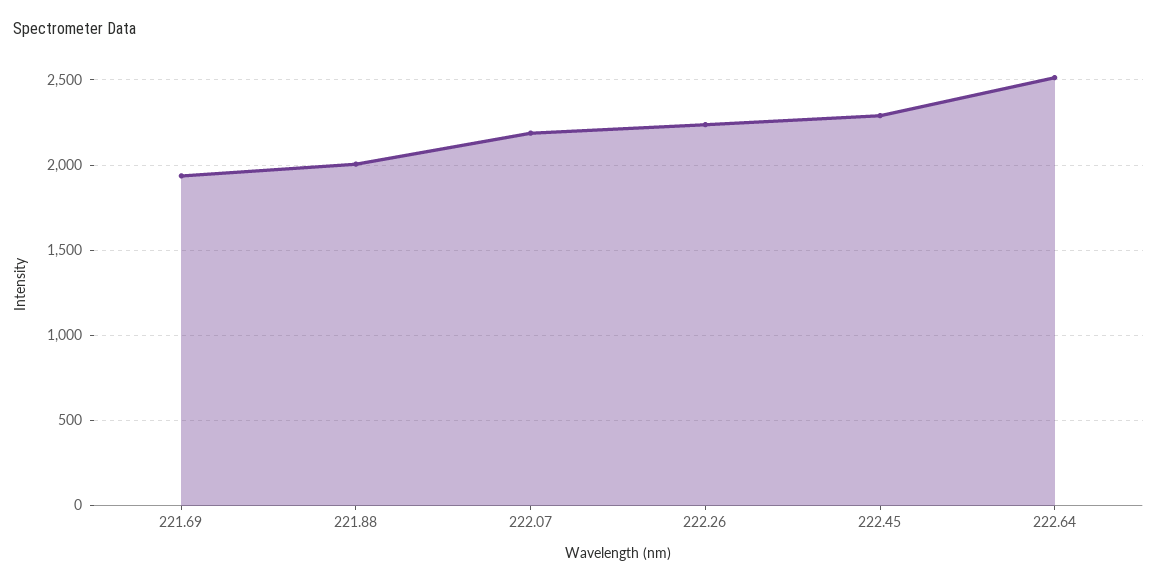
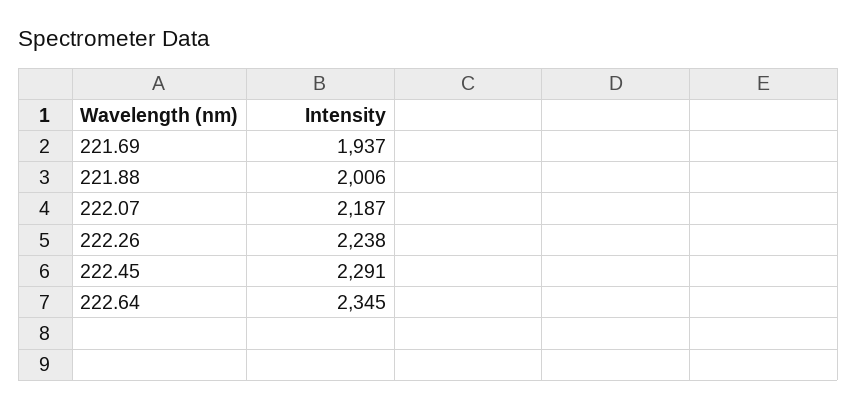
222.64: 2500 -> 2345

